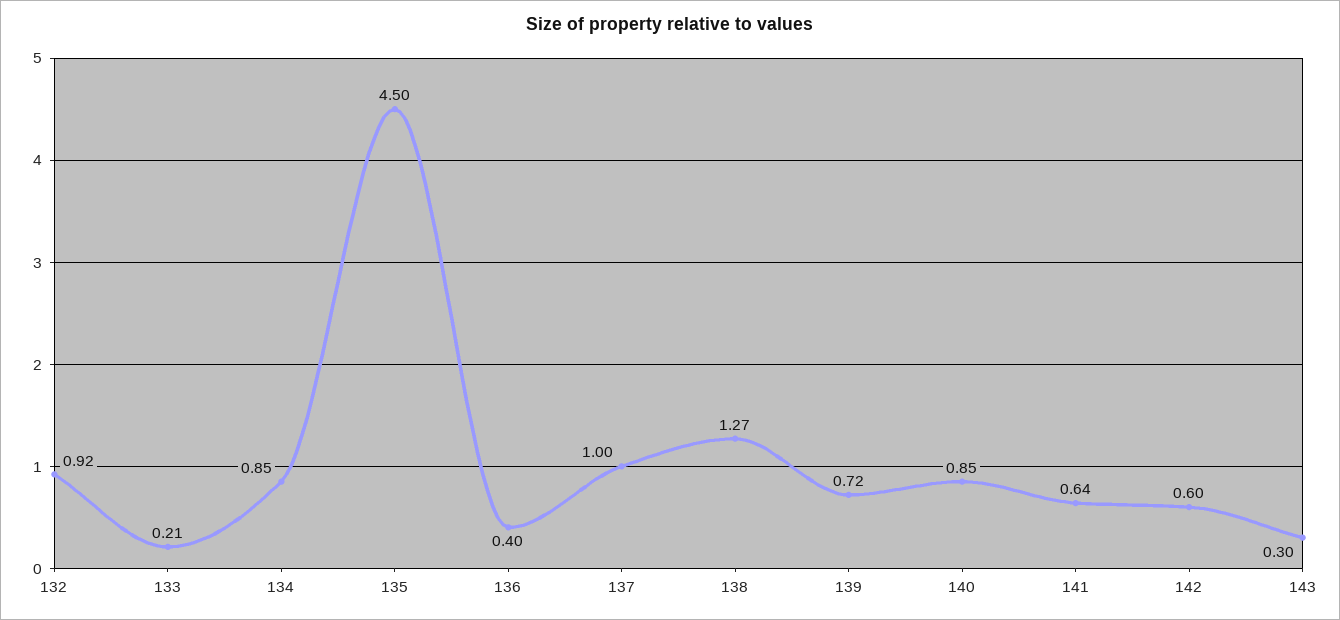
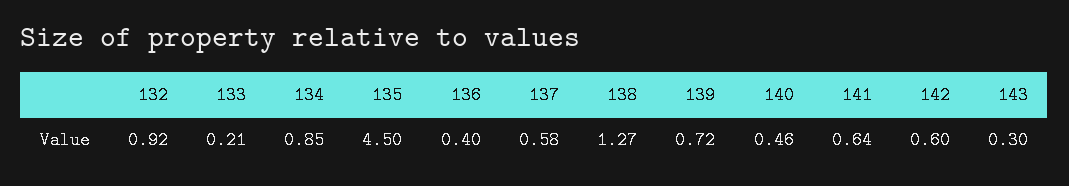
137: 1 -> 0.58
140: 0.85 -> 0.46

